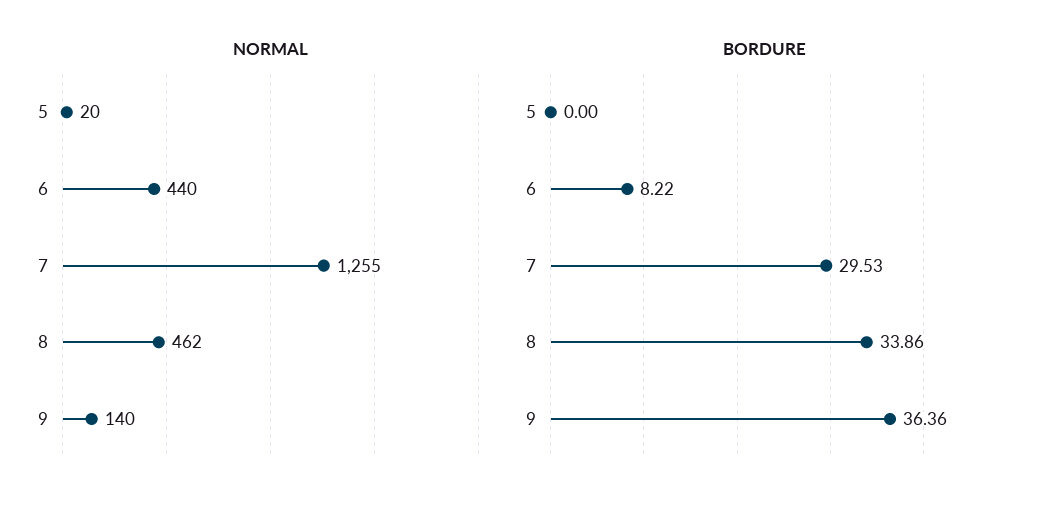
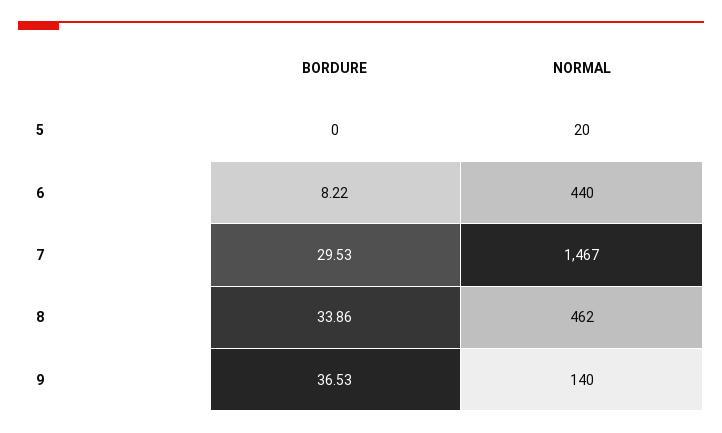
NORMAL, 7: 1255 -> 1467
BORDURE, 9: 36.36 -> 36.53

